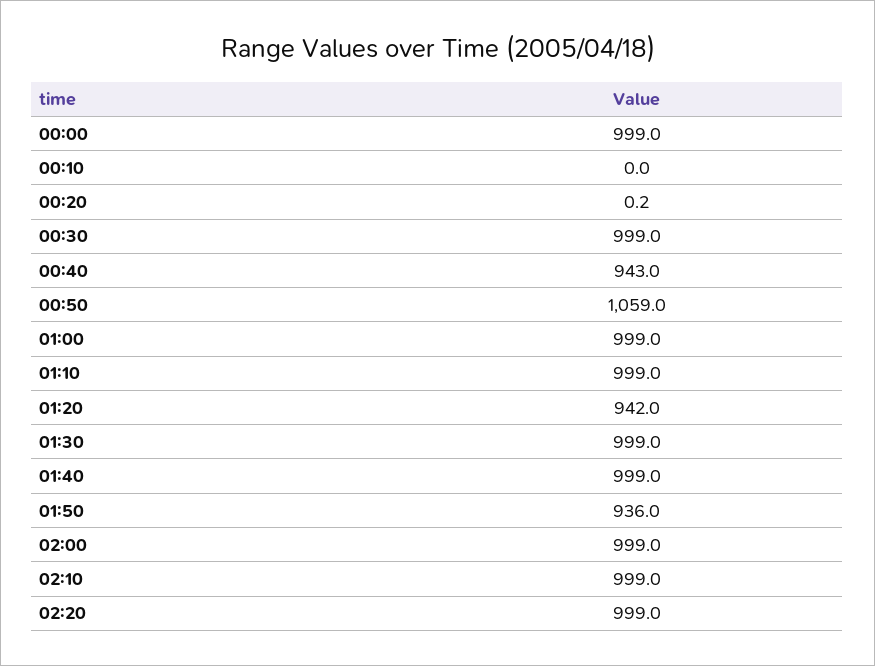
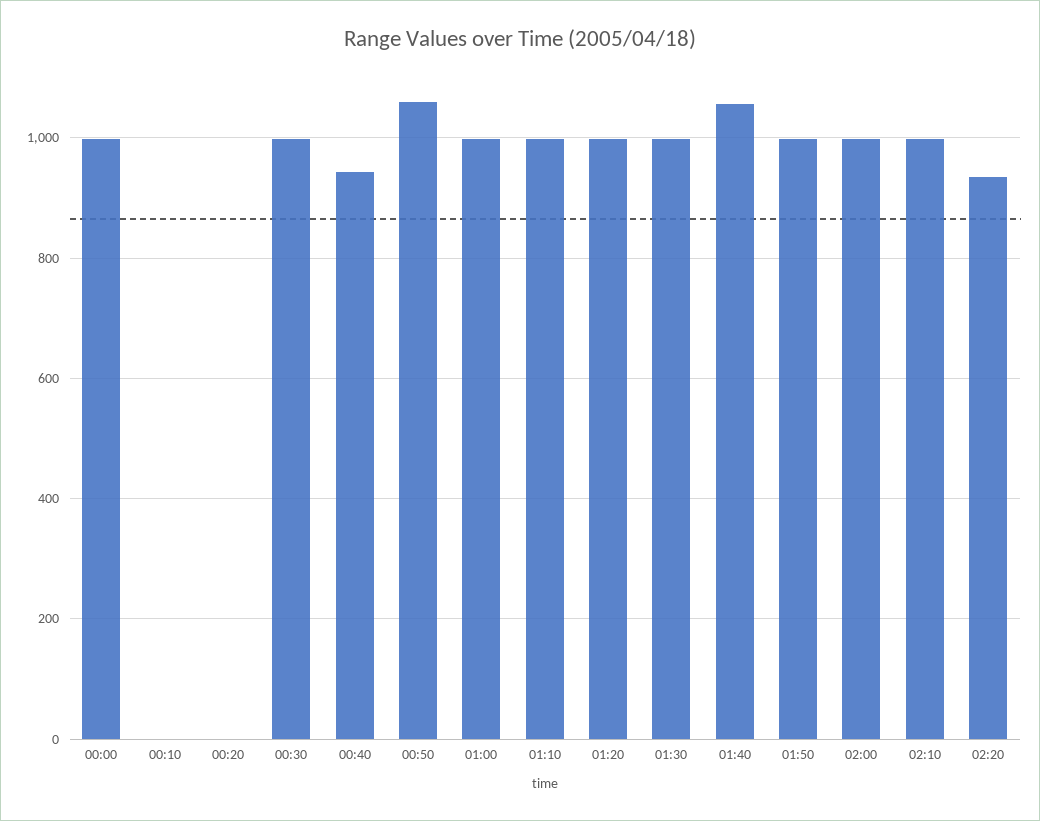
01:20: 942 -> 1000
01:40: 999 -> 1060
01:50: 936 -> 1000
02:20: 999 -> 940

